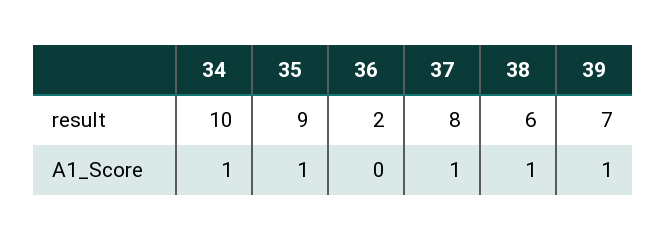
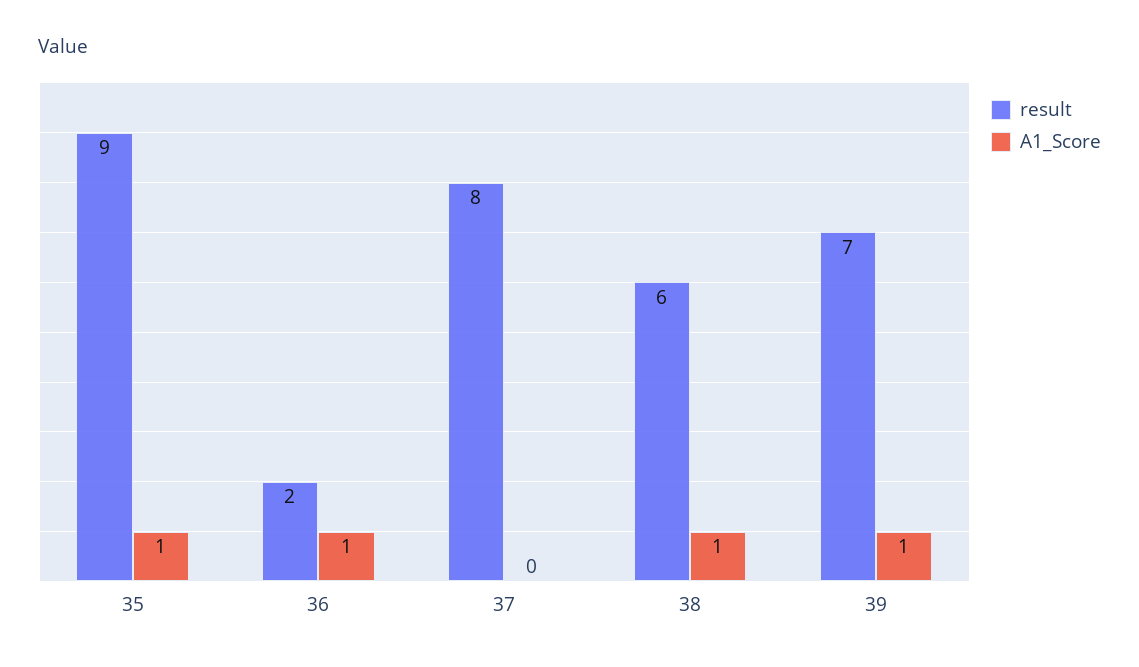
result, 34: 10 -> none
A1_Score, 34: 1 -> none
A1_Score, 36: 0 -> 1
A1_Score, 37: 1 -> 0

